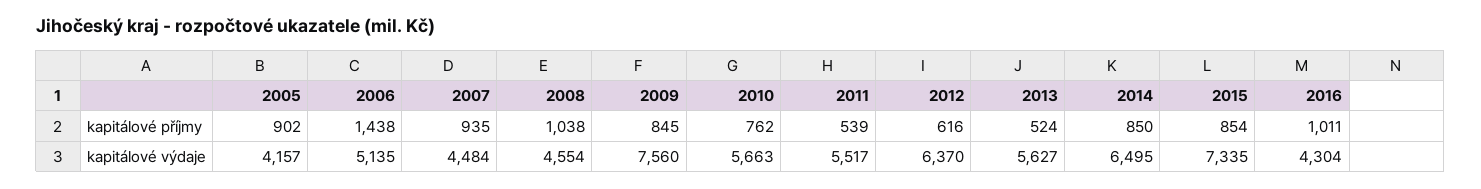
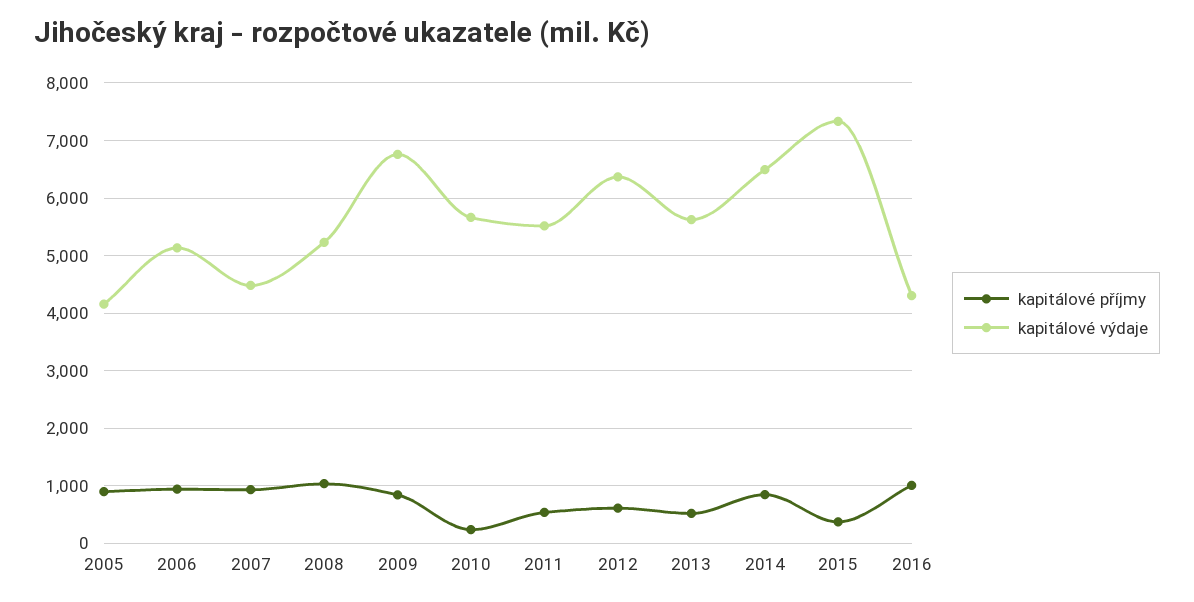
kapitálové příjmy, 2006: 1438 -> 1000
kapitálové příjmy, 2010: 762 -> 200
kapitálové příjmy, 2015: 854 -> 400
kapitálové výdaje, 2008: 4554 -> 5200
kapitálové výdaje, 2009: 7560 -> 6800

